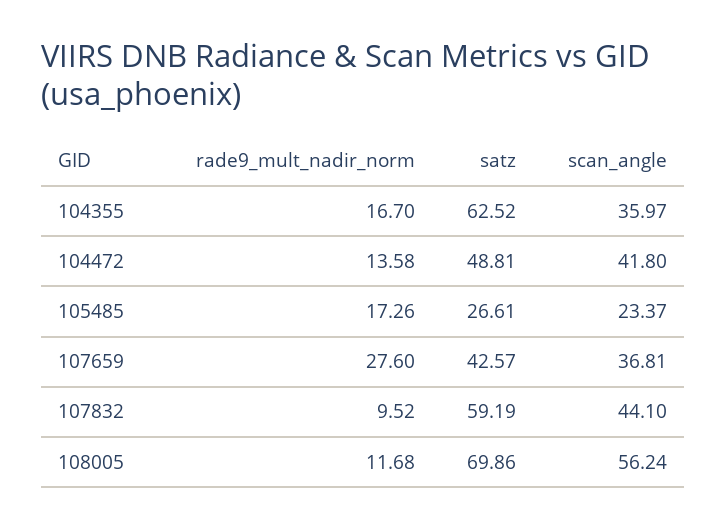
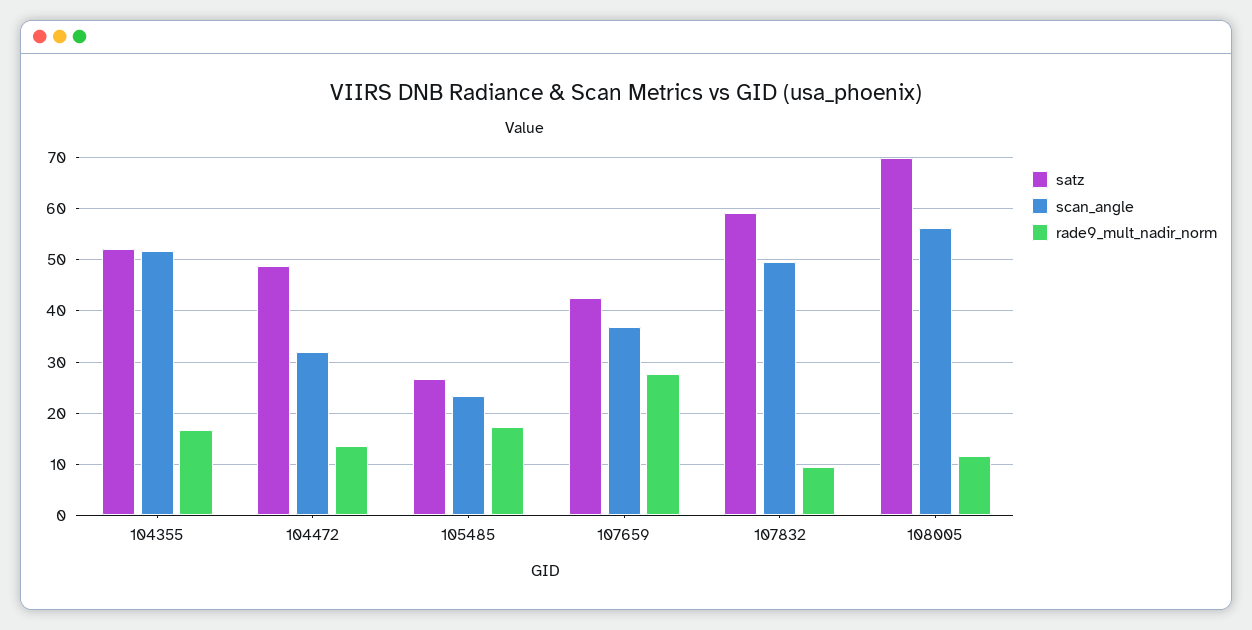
satz, 104355: 62.52 -> 52
scan_angle, 104355: 35.97 -> 52
scan_angle, 104472: 41.8 -> 32
scan_angle, 107832: 44.1 -> 50

